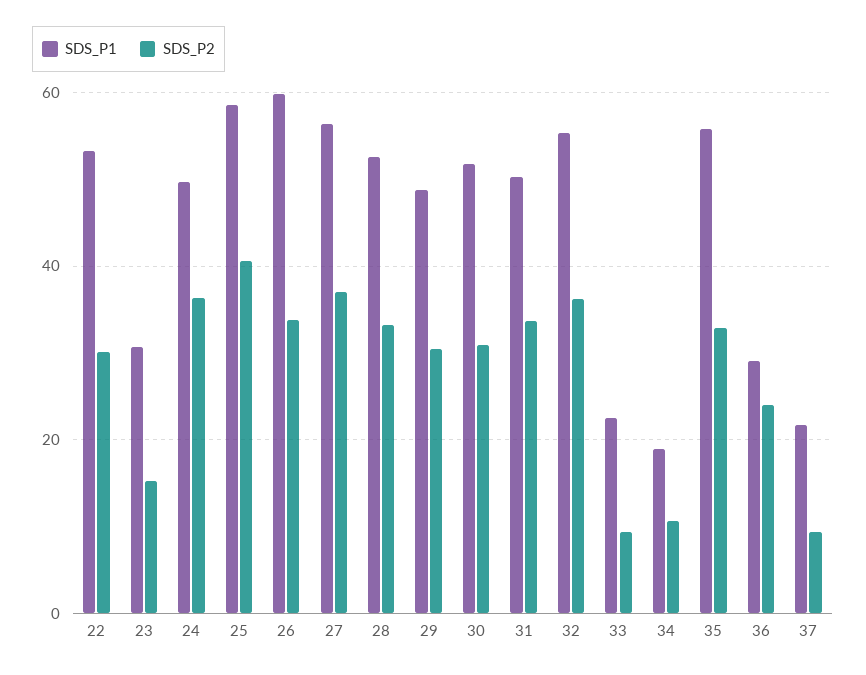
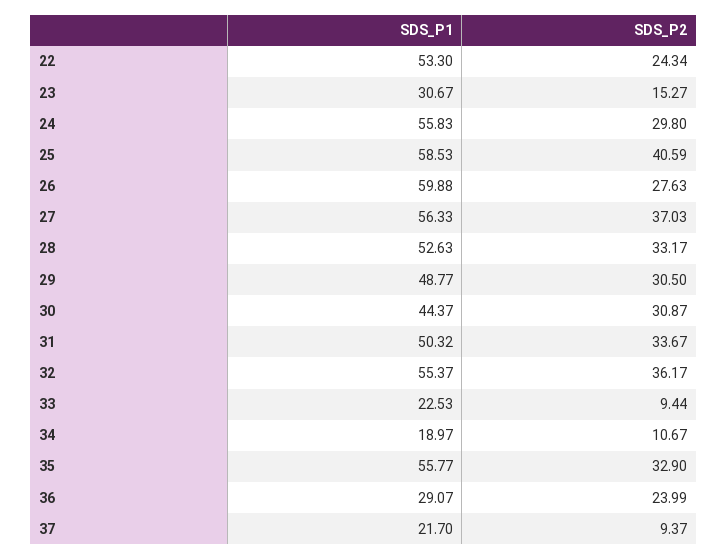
SDS_P2, 22: 30 -> 24.34
SDS_P1, 24: 50 -> 55.83
SDS_P2, 24: 36 -> 29.8
SDS_P2, 26: 34 -> 27.63
SDS_P1, 30: 52 -> 44.37

